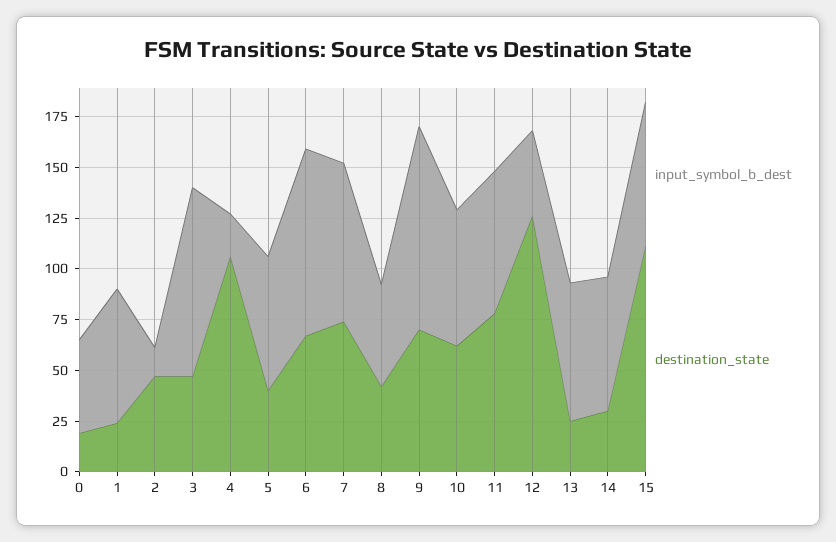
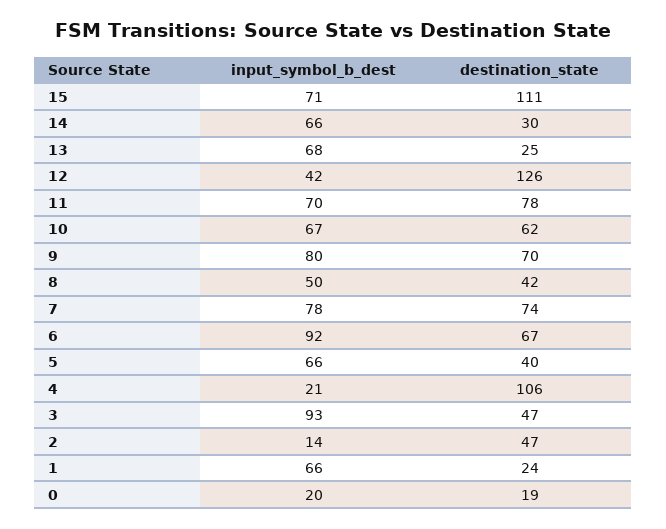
input_symbol_b_dest, 0: 45 -> 20
input_symbol_b_dest, 9: 100 -> 80

